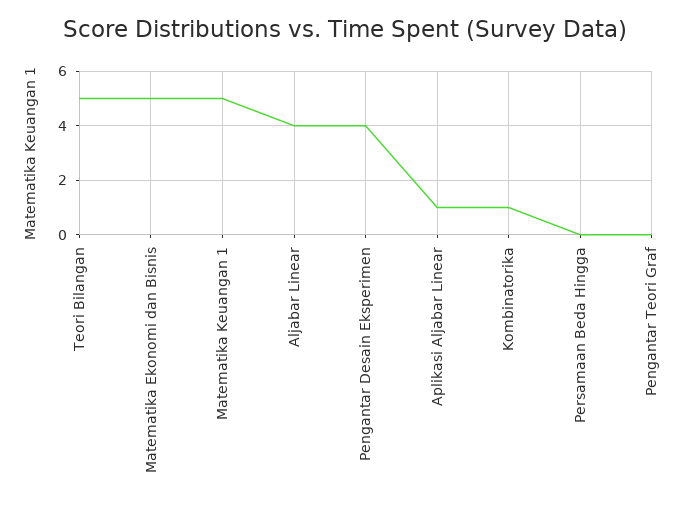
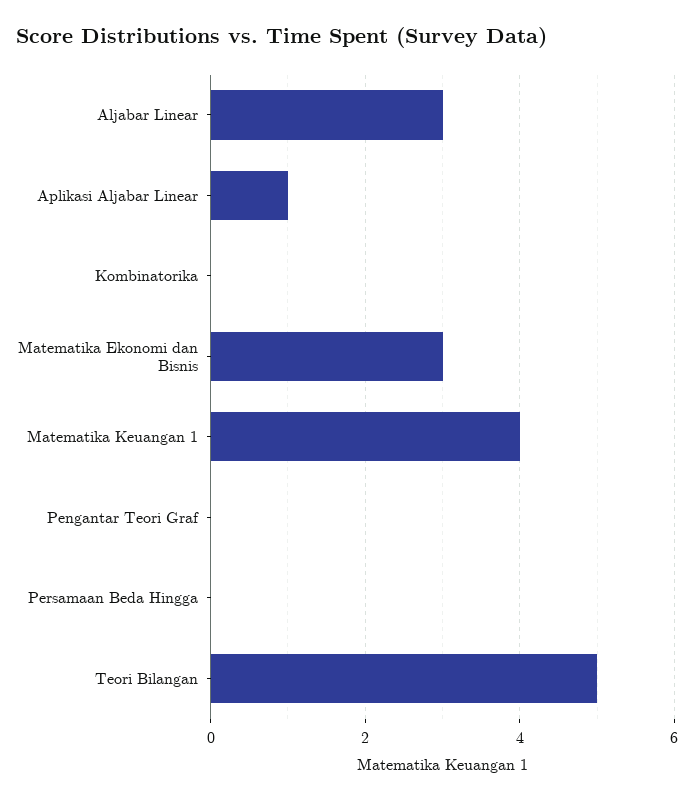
Matematika Ekonomi dan Bisnis: 5 -> 3
Matematika Keuangan 1: 5 -> 4
Aljabar Linear: 4 -> 3
Pengantar Desain Eksperimen: 4 -> none
Kombinatorika: 1 -> 0

